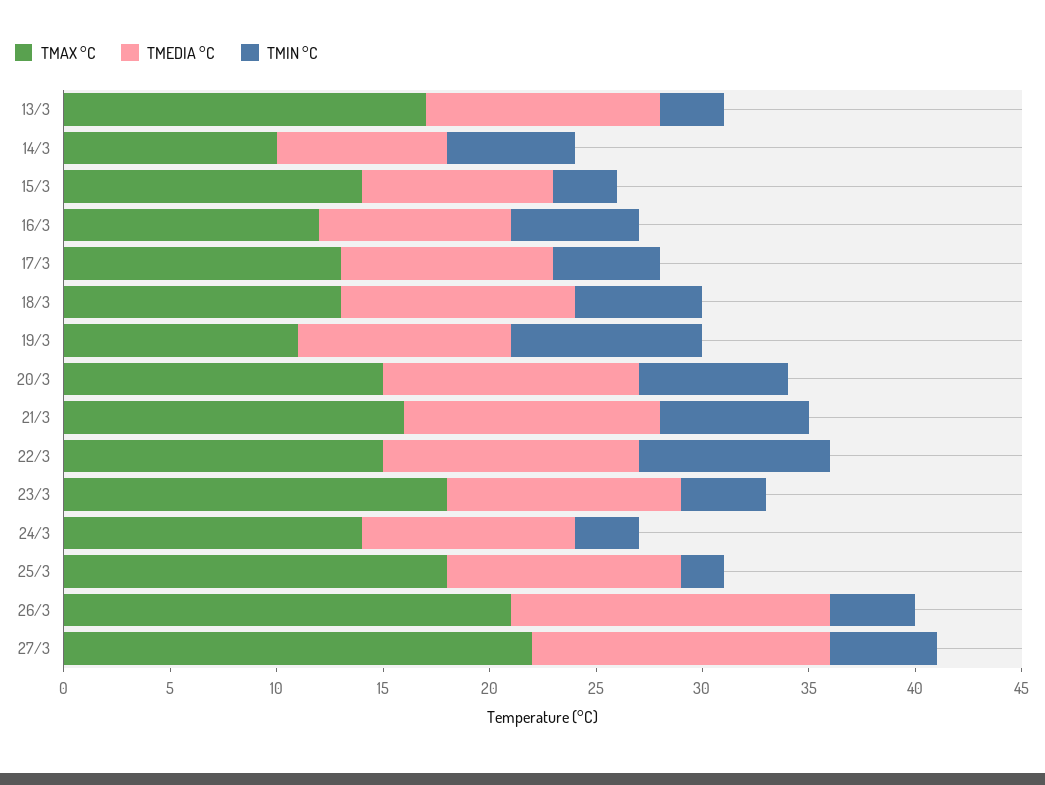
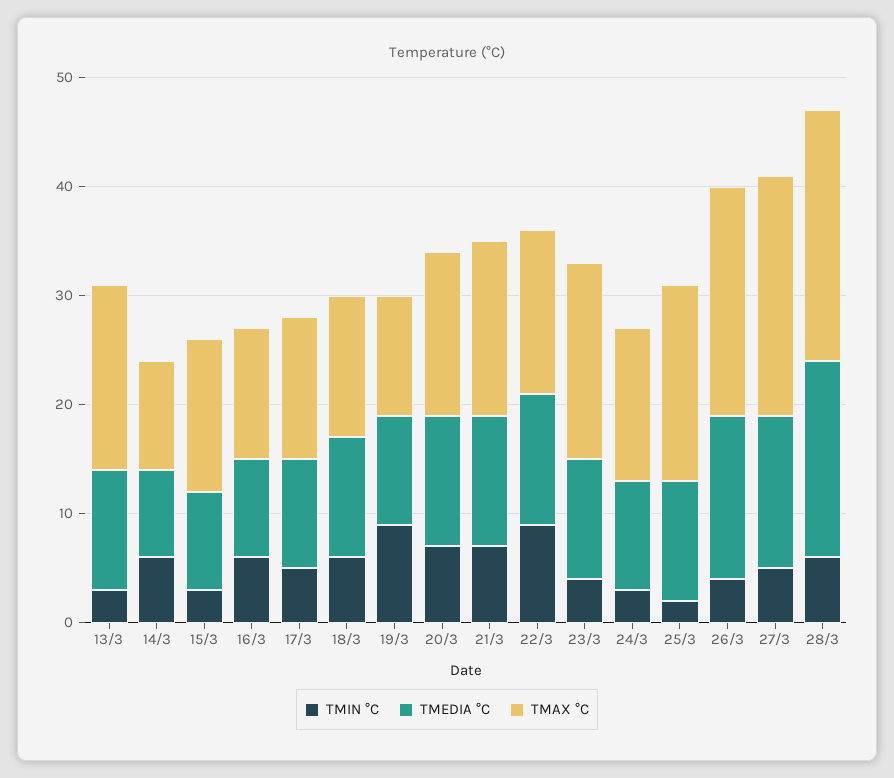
TMIN °C, 28/3: none -> 6
TMEDIA °C, 28/3: none -> 18
TMAX °C, 28/3: none -> 23

